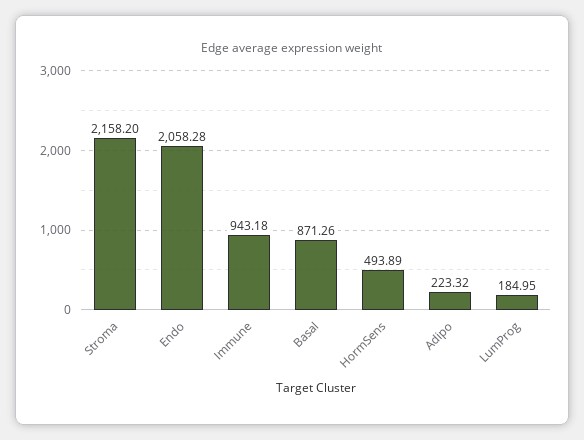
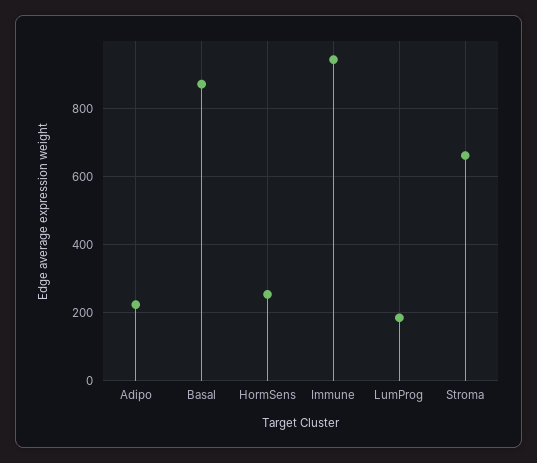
Stroma: 2158.2 -> 660
Endo: 2058.28 -> none
HormSens: 493.89 -> 260

